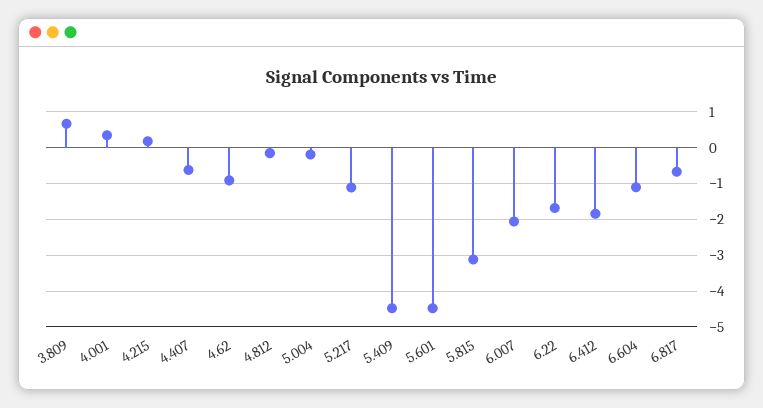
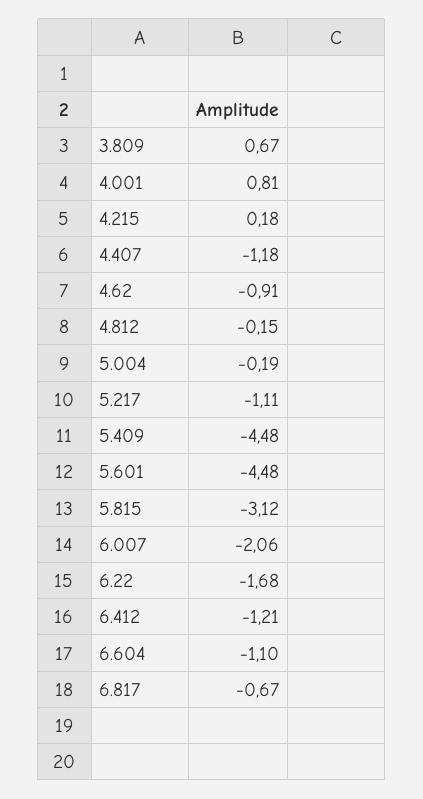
4.001: 0.4 -> 0.81
4.407: -0.6 -> -1.18
6.412: -1.8 -> -1.21

